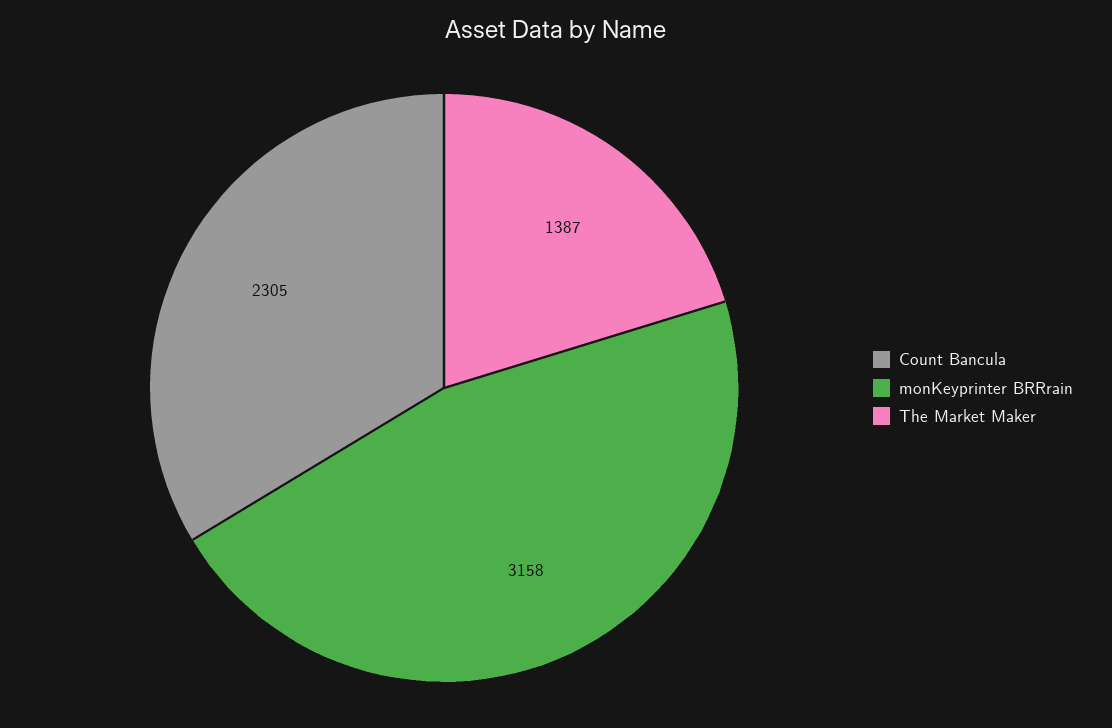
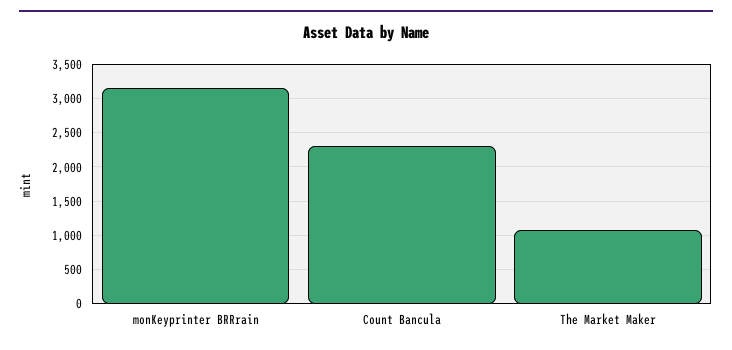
The Market Maker: 1387 -> 1100

